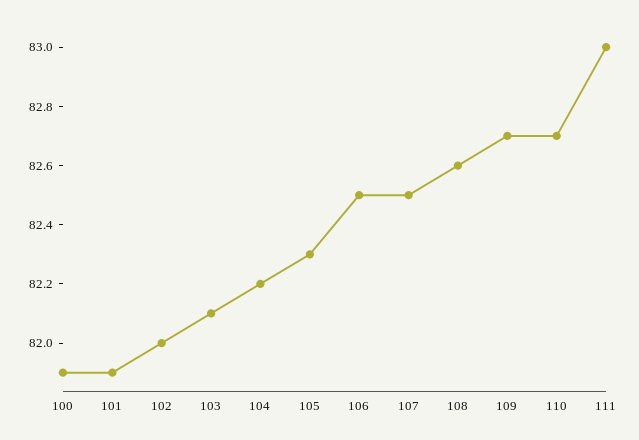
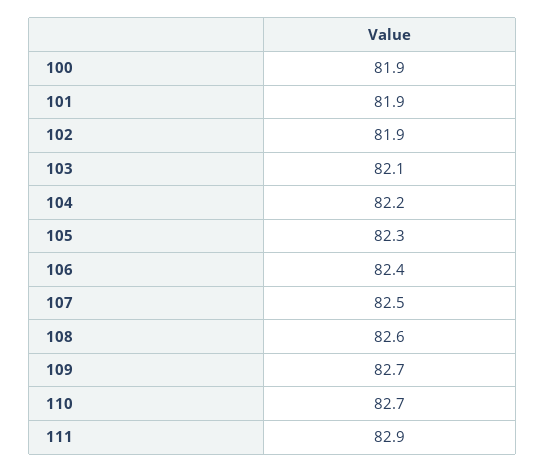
102: 82 -> 81.9
106: 82.5 -> 82.4
111: 83 -> 82.9

